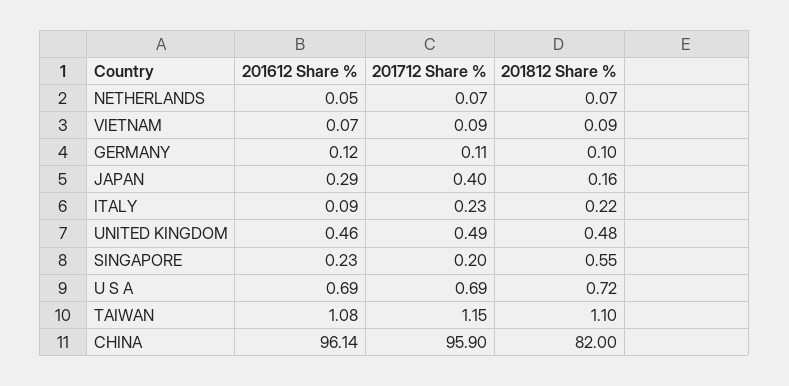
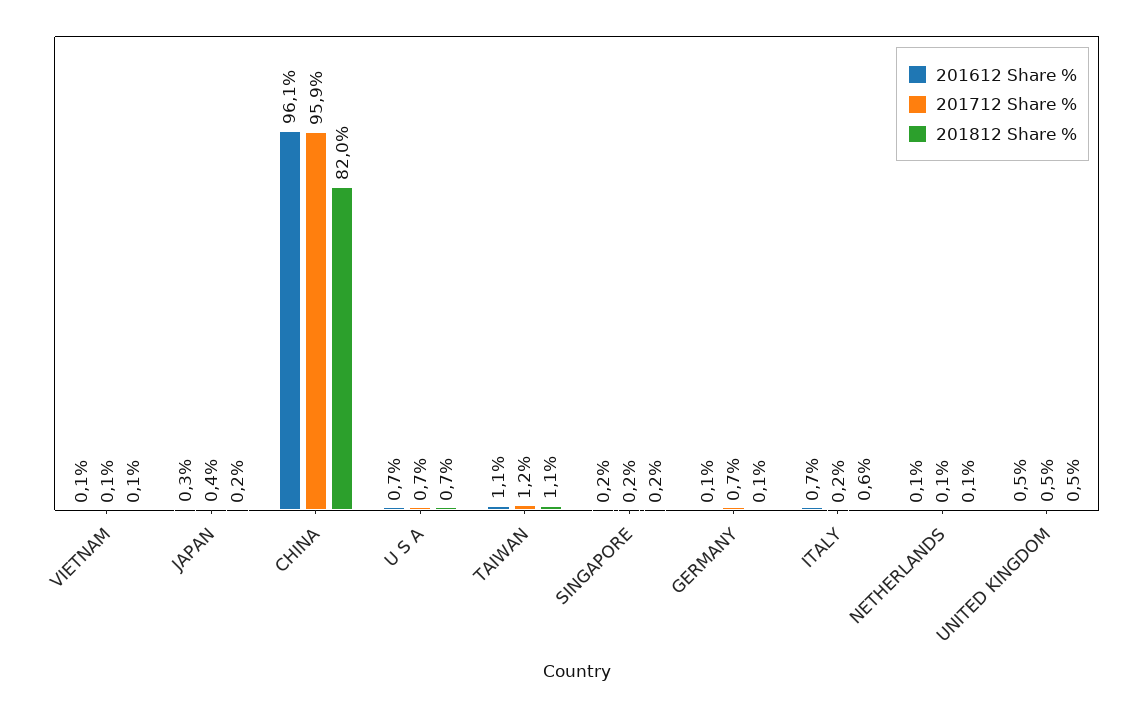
201712 Share %, GERMANY: 0.11 -> 0.7
201612 Share %, ITALY: 0.09 -> 0.7
201812 Share %, ITALY: 0.22 -> 0.6
201812 Share %, SINGAPORE: 0.55 -> 0.2

